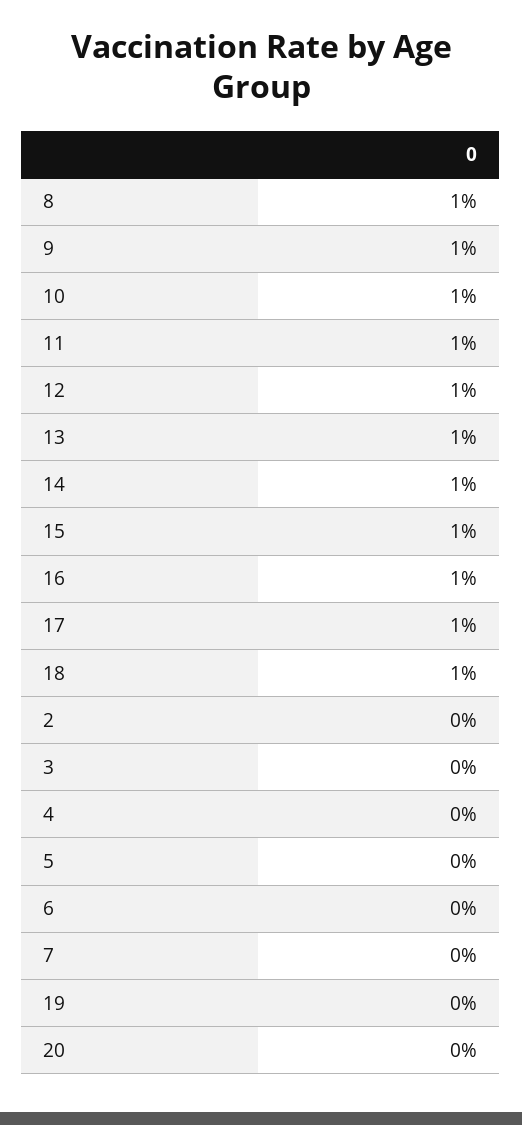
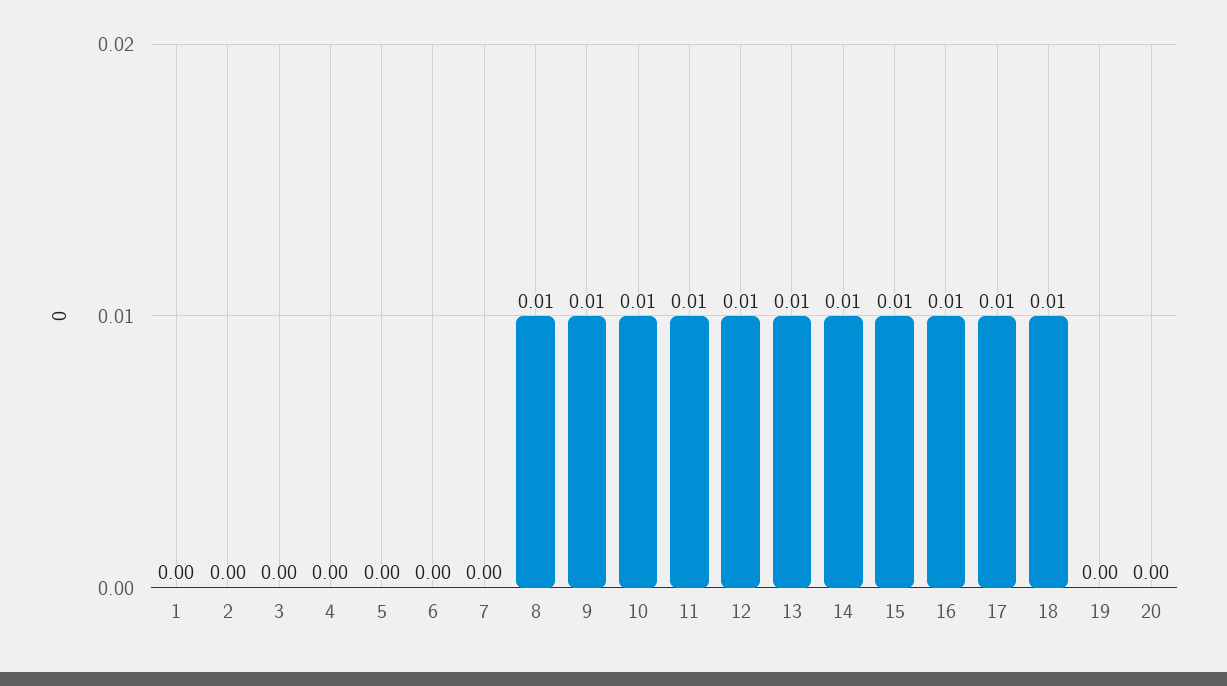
1: none -> 0

